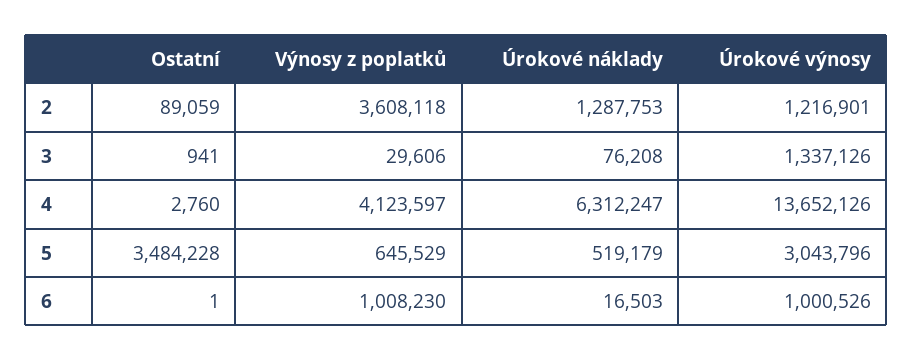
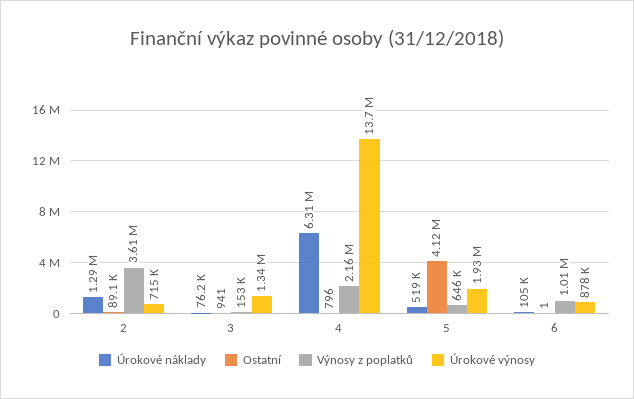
Úrokové výnosy, 2: 1216901 -> 715000
Výnosy z poplatků, 3: 29606 -> 153000
Ostatní, 4: 2760 -> 796
Výnosy z poplatků, 4: 4123597 -> 2160000
Ostatní, 5: 3484228 -> 4120000
Úrokové výnosy, 5: 3043796 -> 1930000
Úrokové náklady, 6: 16503 -> 105000
Úrokové výnosy, 6: 1000526 -> 878000

